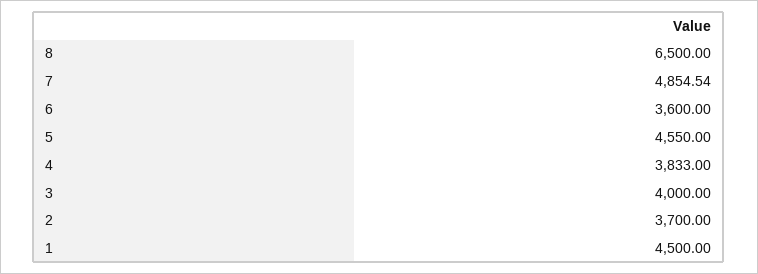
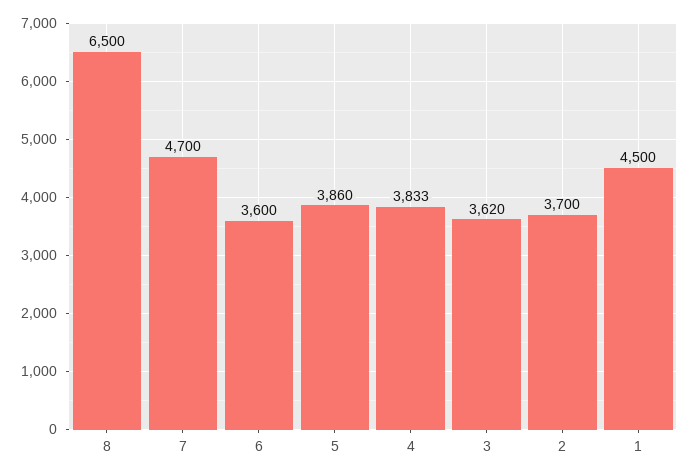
7: 4854.54 -> 4700
5: 4550 -> 3860
3: 4000 -> 3620

